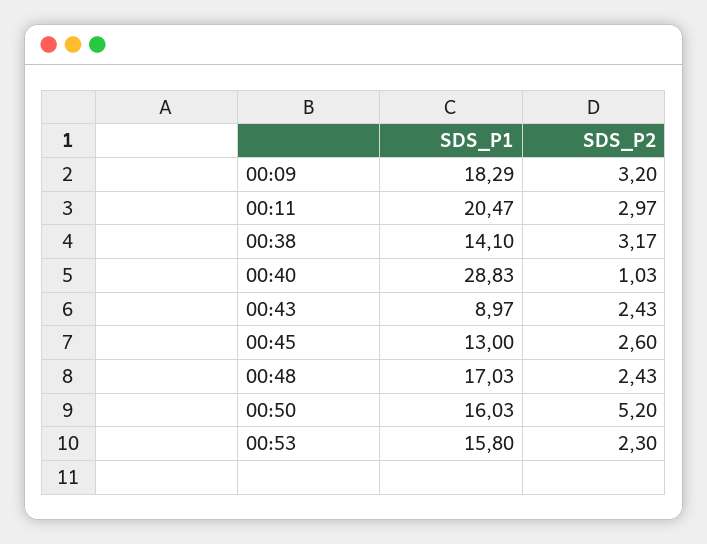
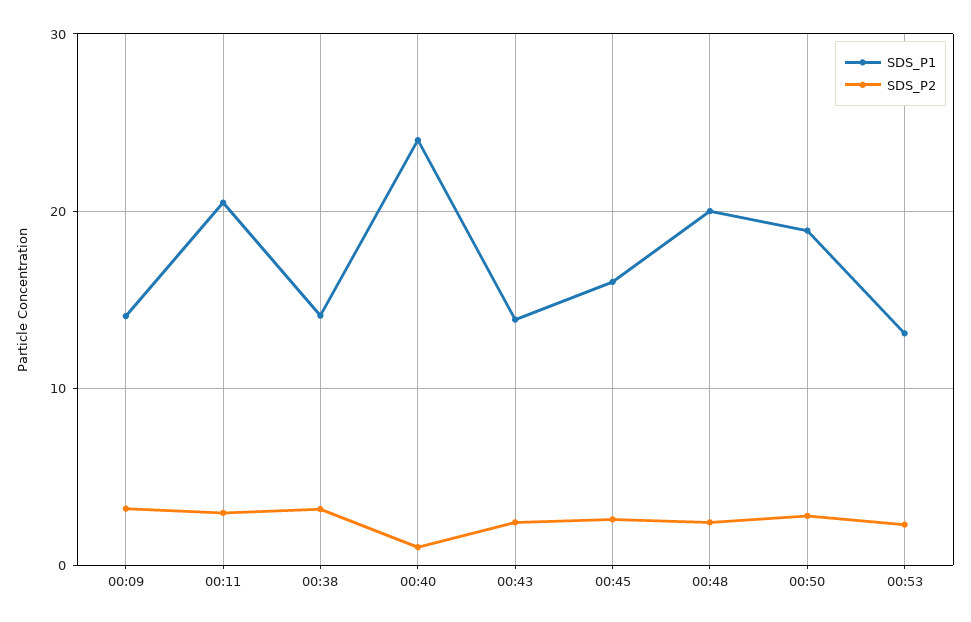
SDS_P1, 00:09: 18.29 -> 14
SDS_P1, 00:40: 28.83 -> 24
SDS_P1, 00:43: 8.97 -> 14
SDS_P1, 00:45: 13 -> 16
SDS_P1, 00:48: 17.03 -> 20
SDS_P1, 00:50: 16.03 -> 19
SDS_P2, 00:50: 5.2 -> 3
SDS_P1, 00:53: 15.8 -> 13

